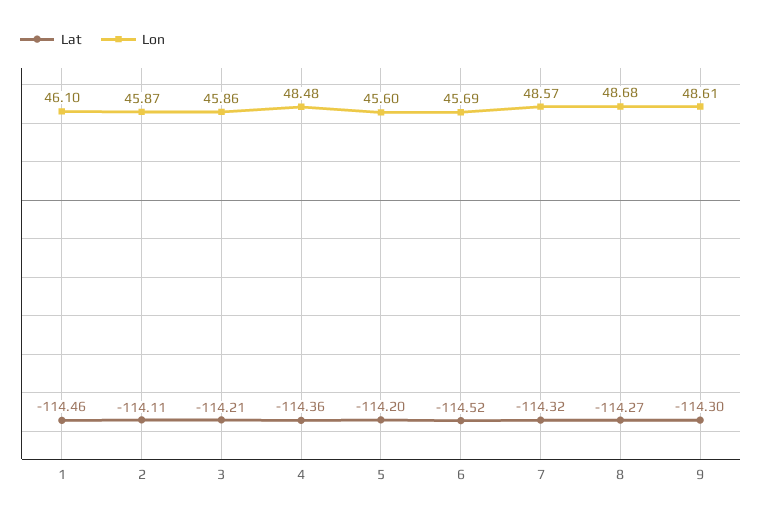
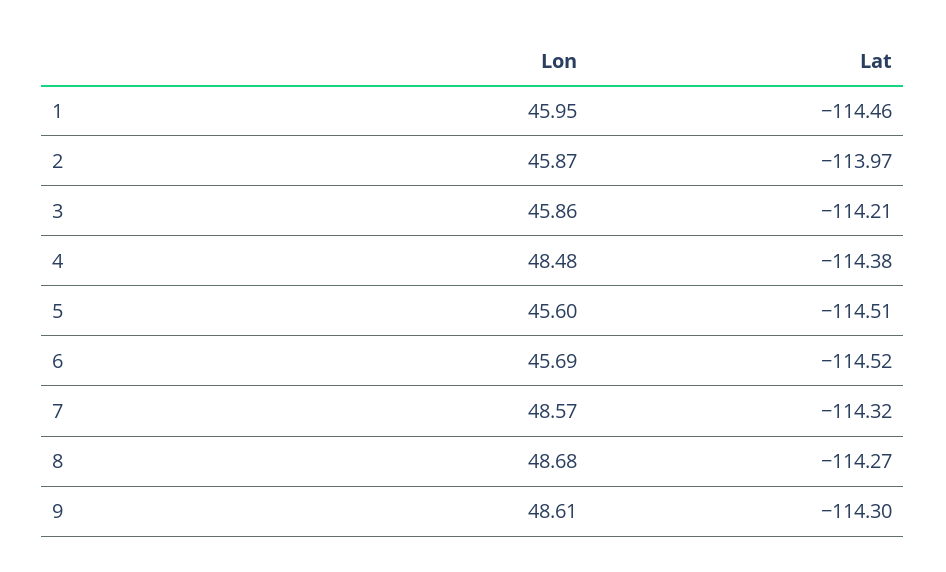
Lon, 1: 46.1 -> 45.95
Lat, 2: -114.11 -> -113.97
Lat, 4: -114.36 -> -114.38
Lat, 5: -114.2 -> -114.51

